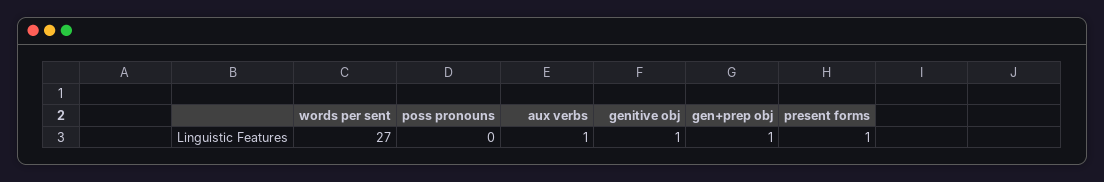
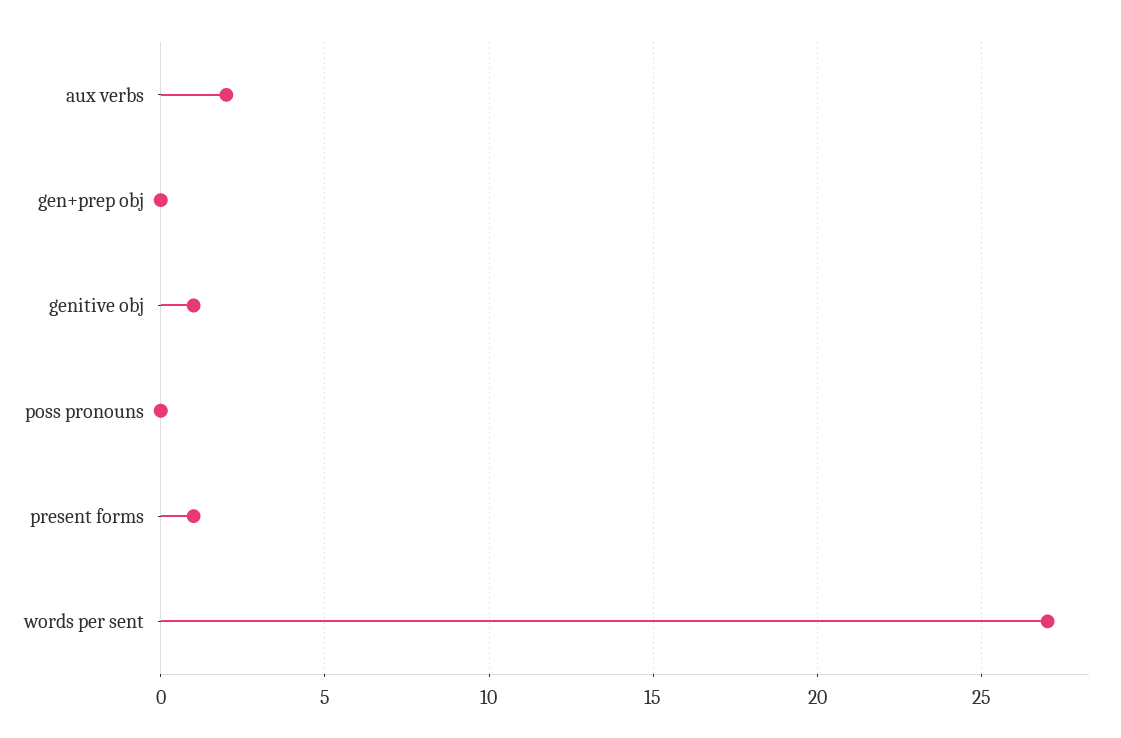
aux verbs: 1 -> 2
gen+prep obj: 1 -> 0

